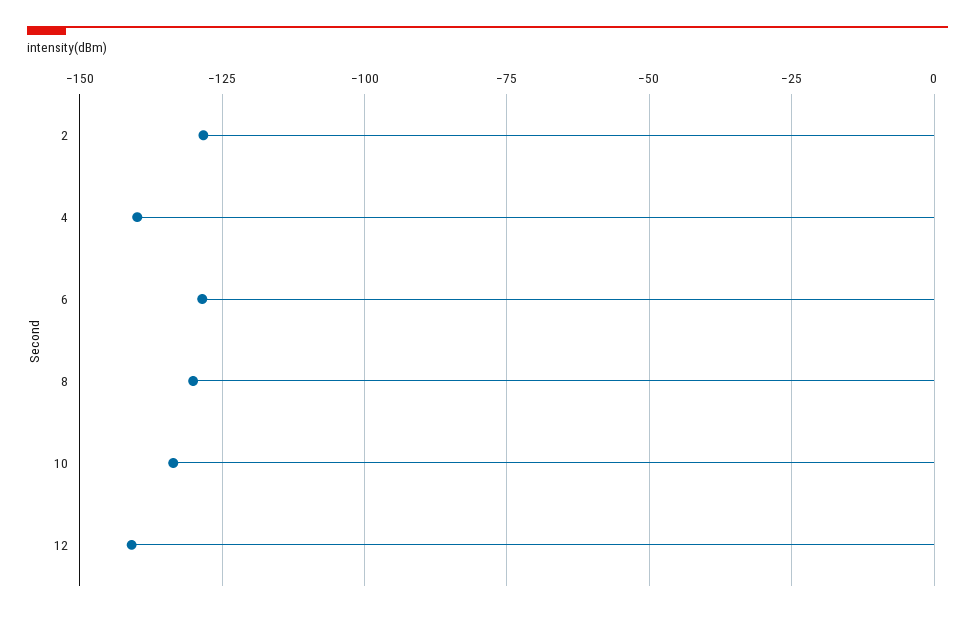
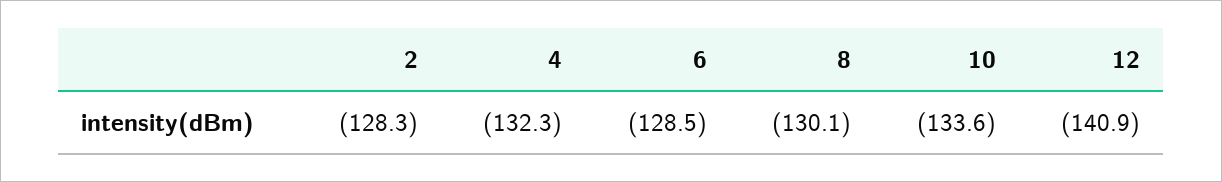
4: -140 -> -132.3

